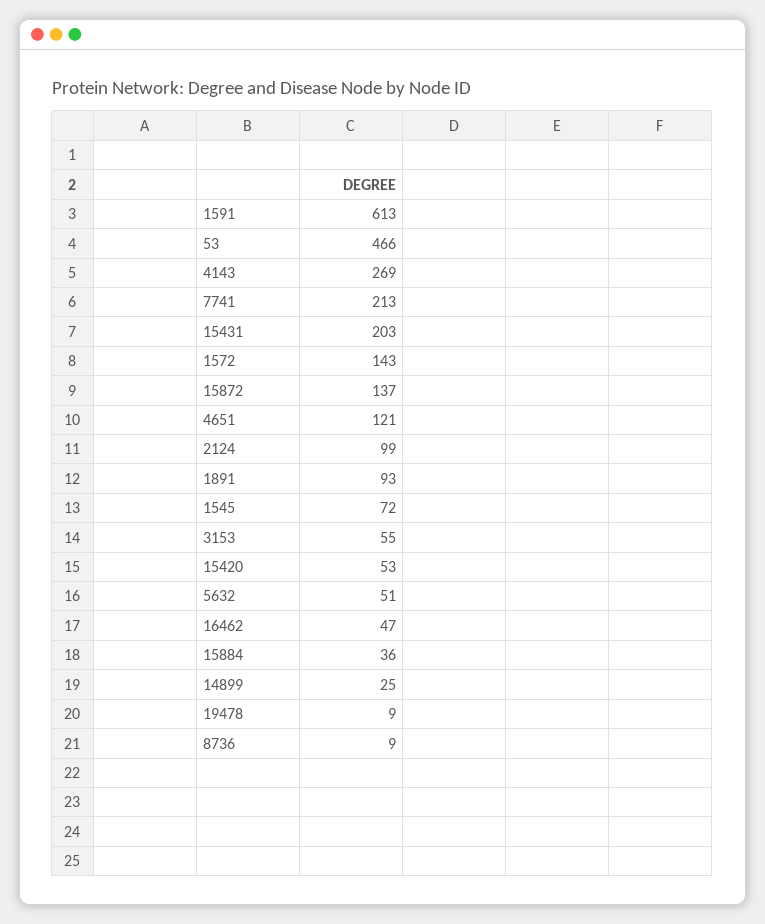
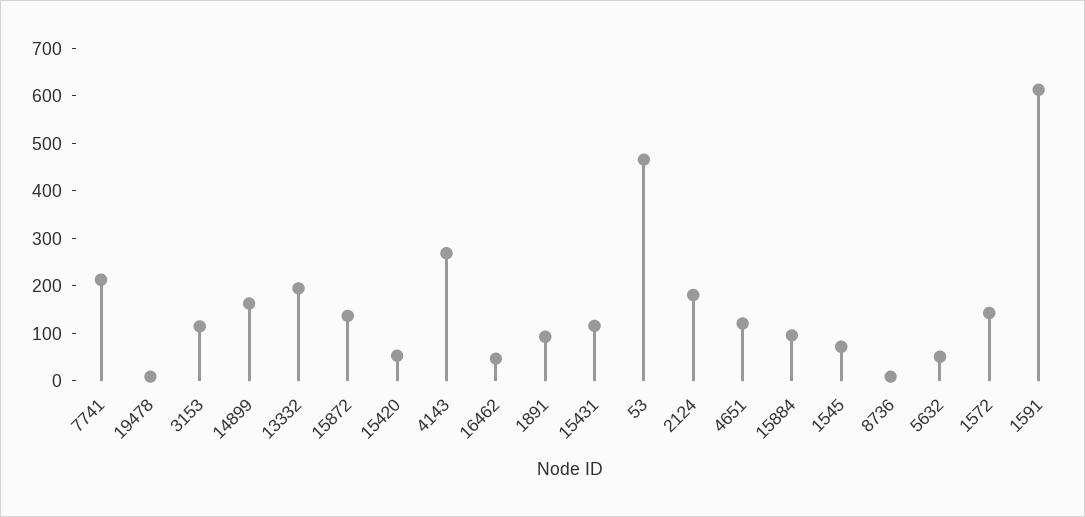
15431: 203 -> 120
2124: 99 -> 180
3153: 55 -> 120
15884: 36 -> 100
14899: 25 -> 160
13332: none -> 200

